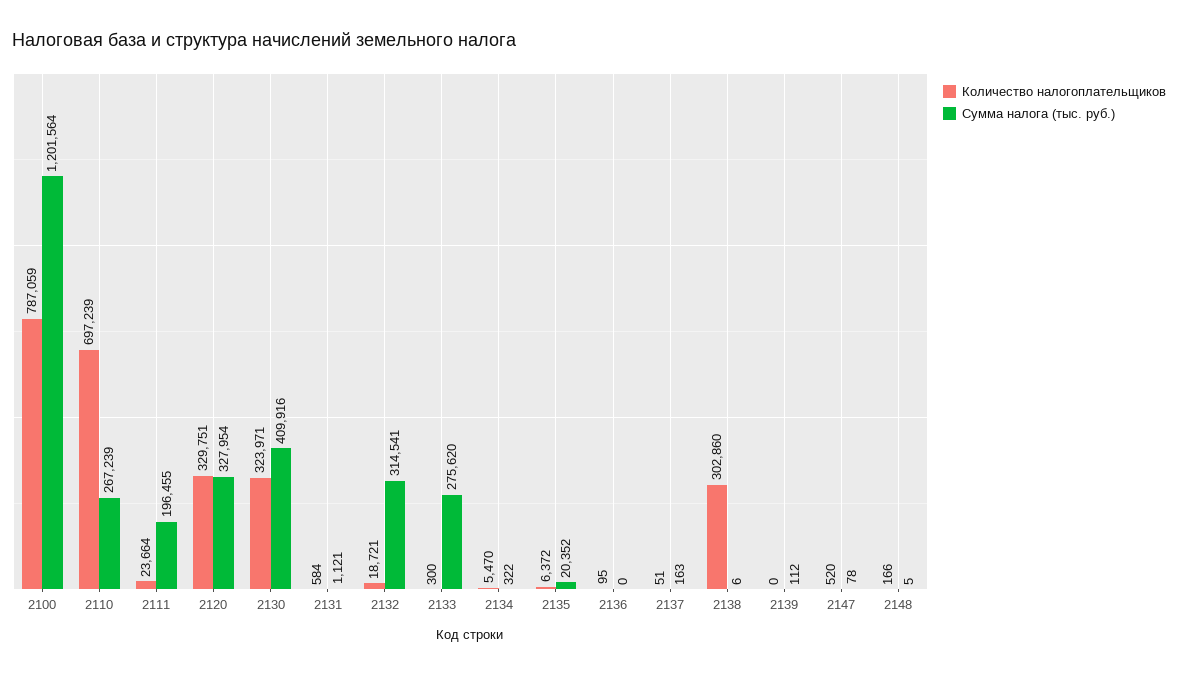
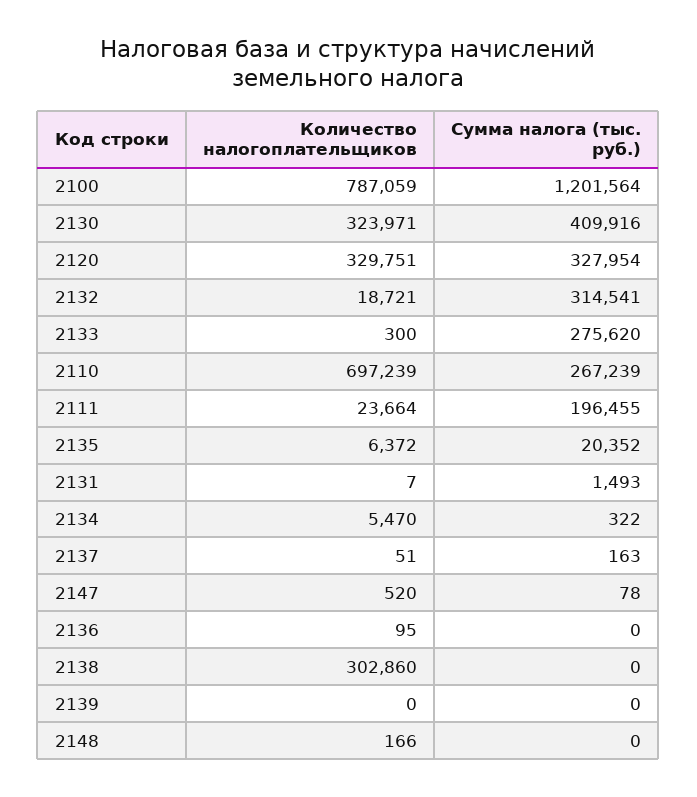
Количество налогоплательщиков, 2131: 584 -> 7
Сумма налога (тыс. руб.), 2131: 1121 -> 1493
Сумма налога (тыс. руб.), 2138: 6 -> 0
Сумма налога (тыс. руб.), 2139: 112 -> 0
Сумма налога (тыс. руб.), 2148: 5 -> 0

